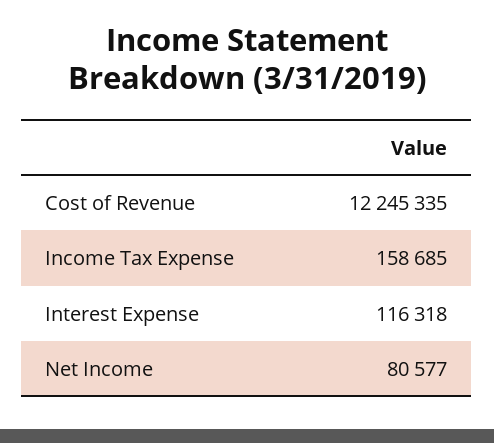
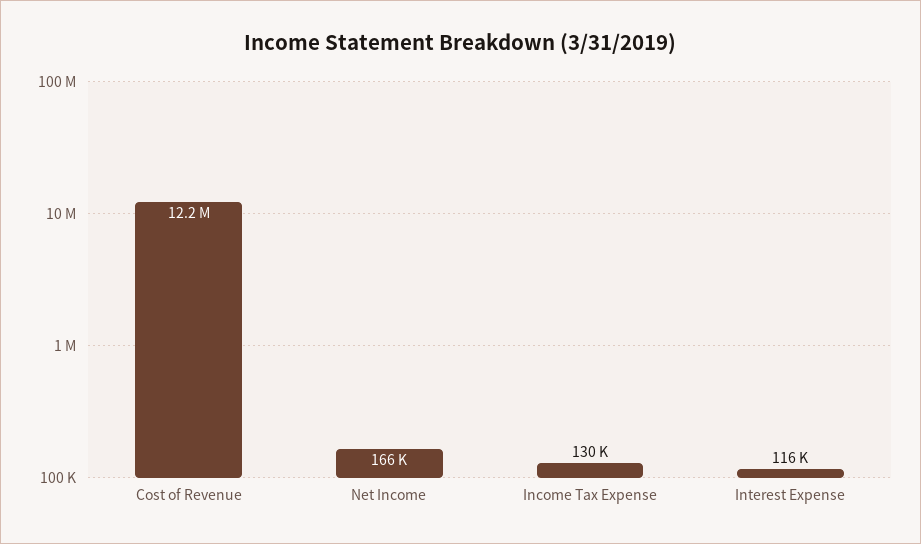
Income Tax Expense: 158685 -> 130000
Net Income: 80577 -> 166000

